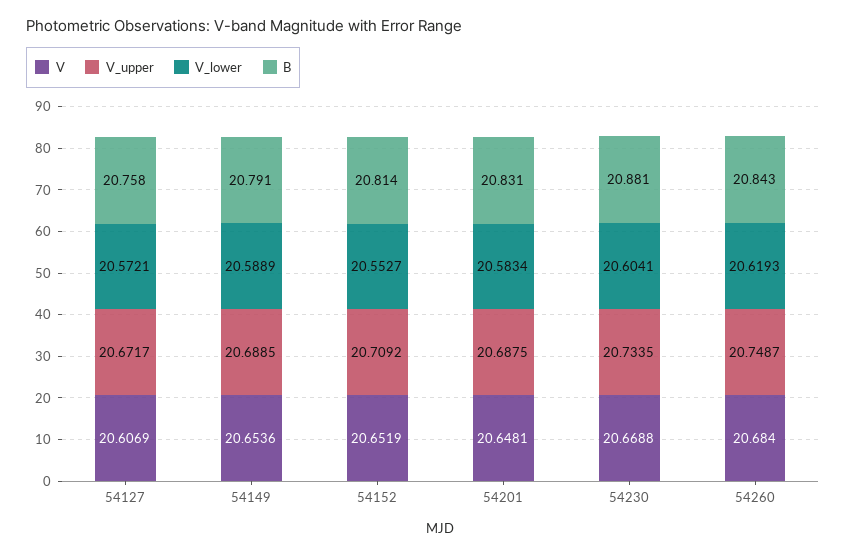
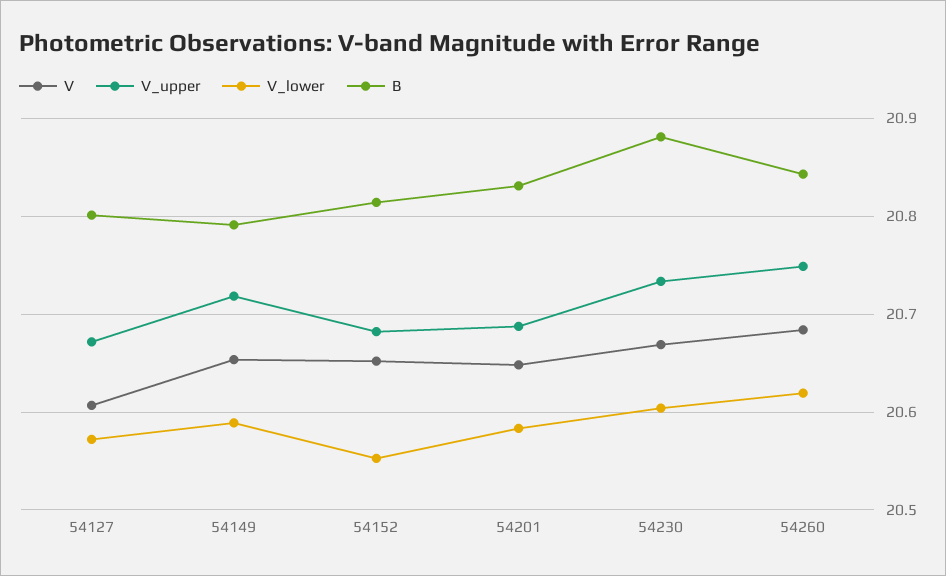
B, 54127: 20.758 -> 20.8
V_upper, 54149: 20.6885 -> 20.72
V_upper, 54152: 20.7092 -> 20.68

